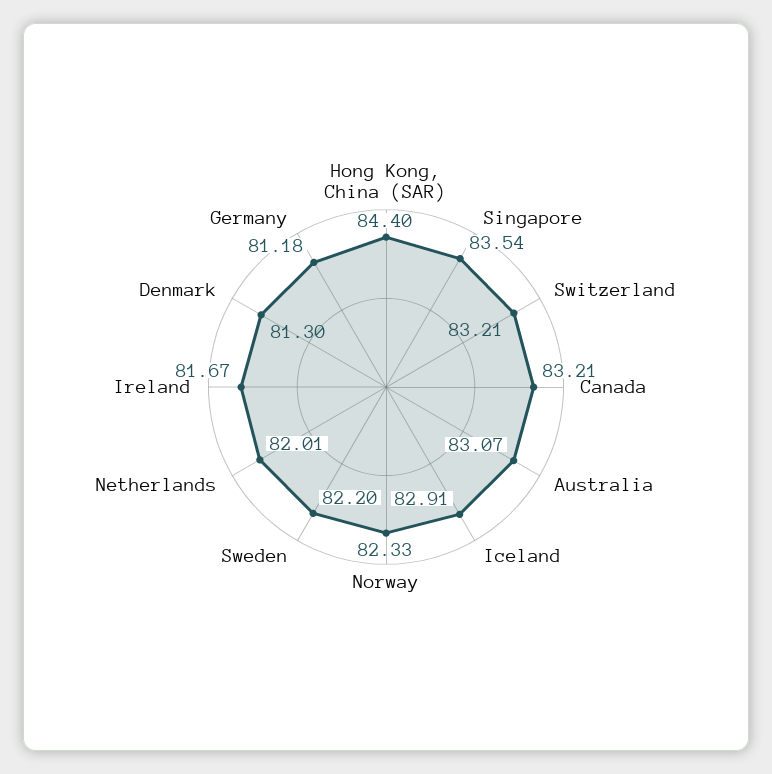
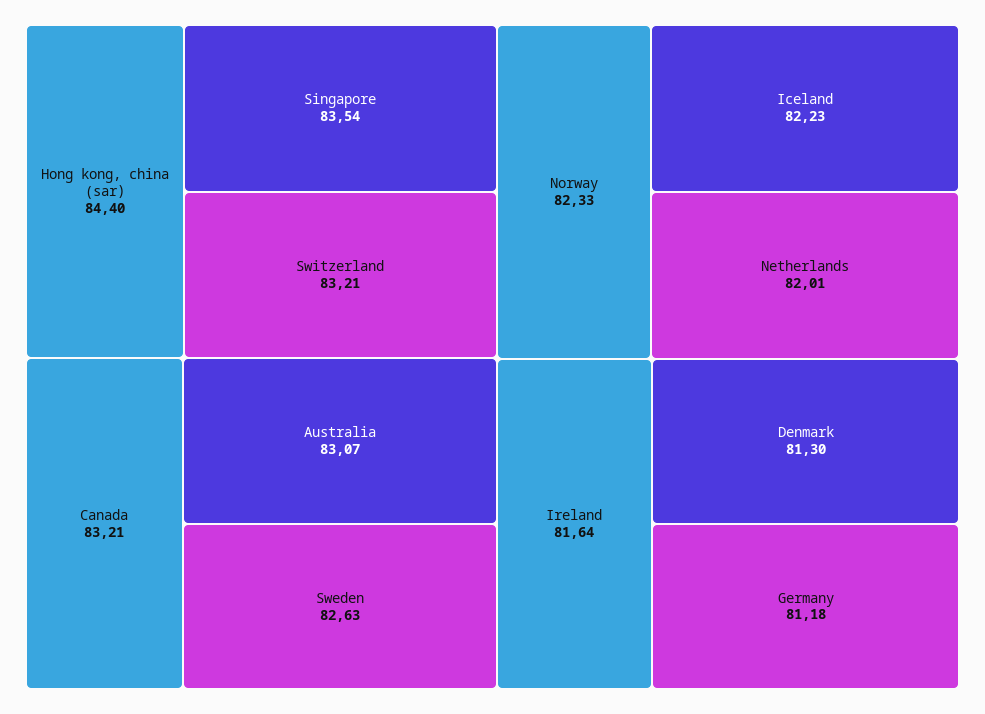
Iceland: 82.91 -> 82.23
Sweden: 82.2 -> 82.63
Ireland: 81.67 -> 81.64

